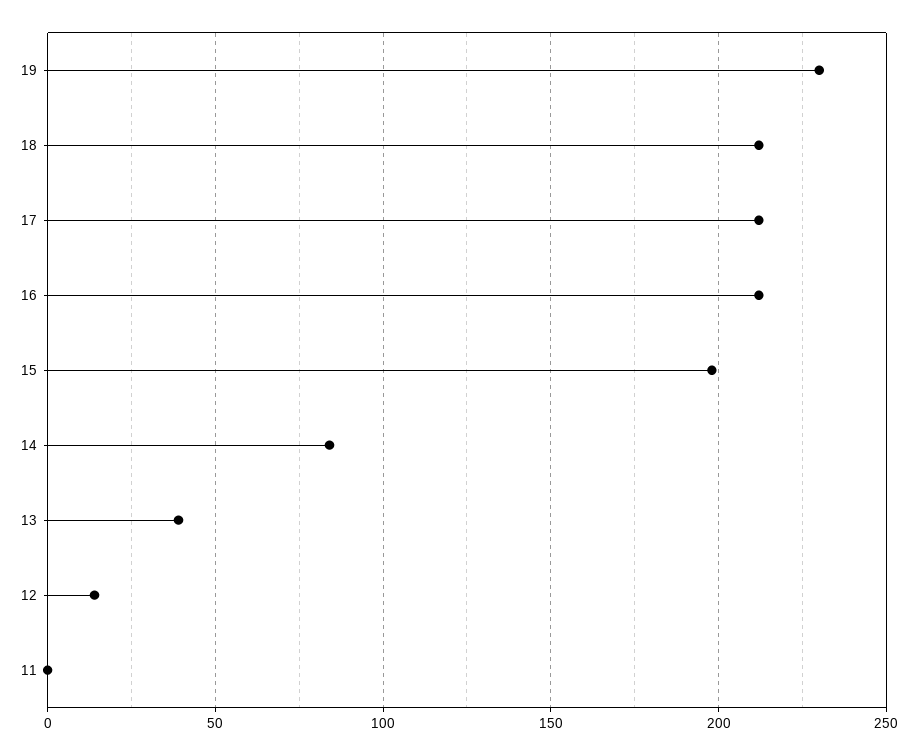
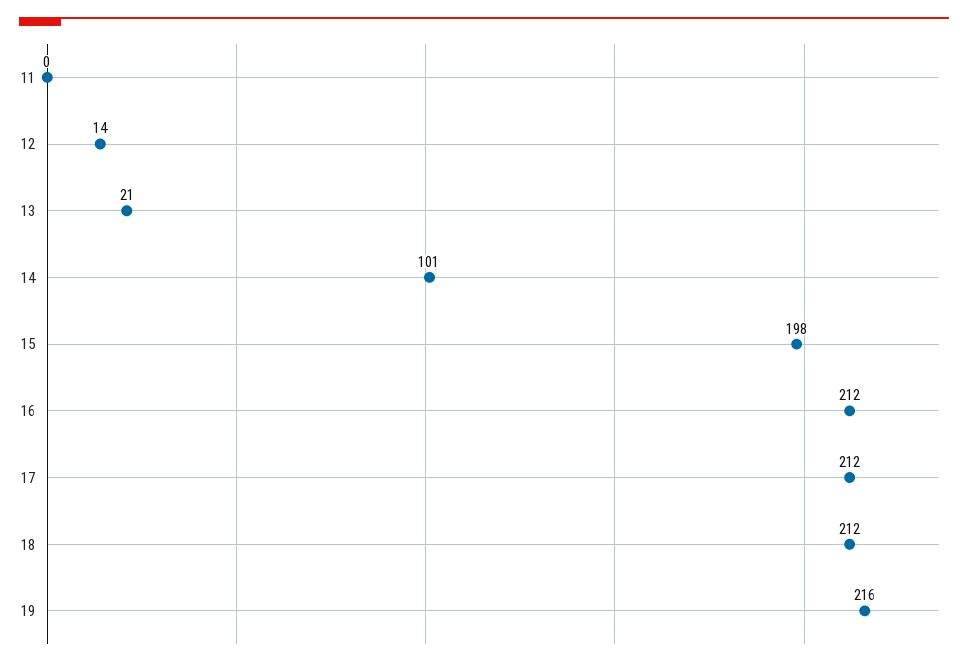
19: 230 -> 216
14: 85 -> 101
13: 40 -> 21

